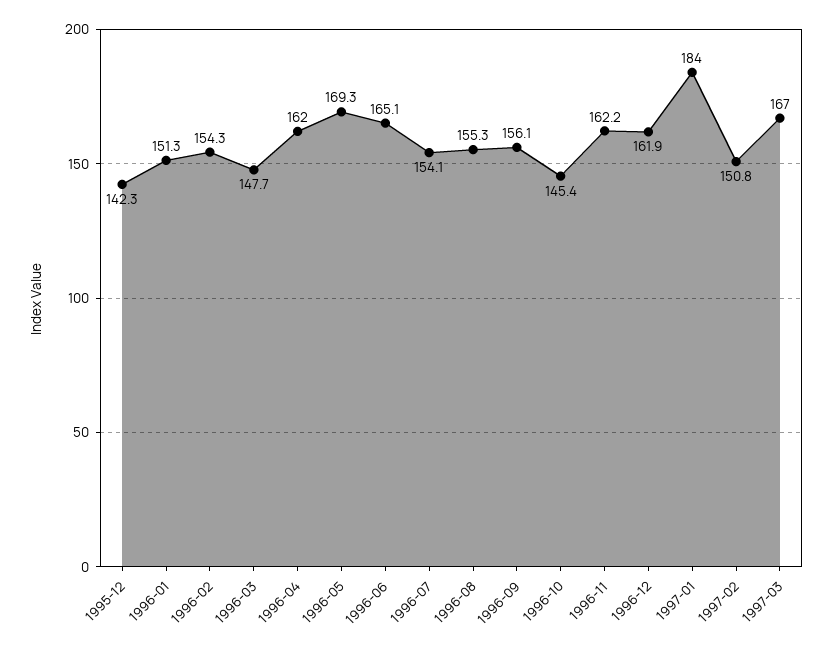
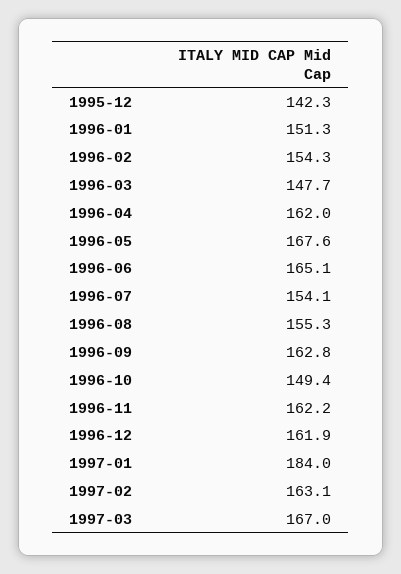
1996-05: 169.3 -> 167.6
1996-09: 156.1 -> 162.8
1996-10: 145.4 -> 149.4
1997-02: 150.8 -> 163.1

